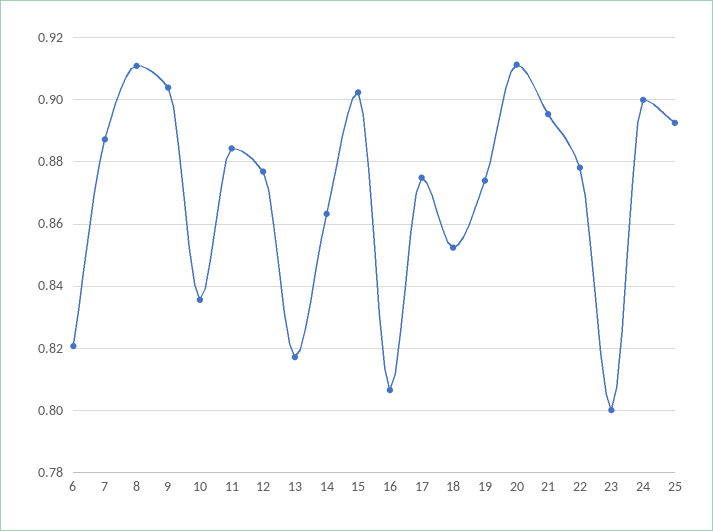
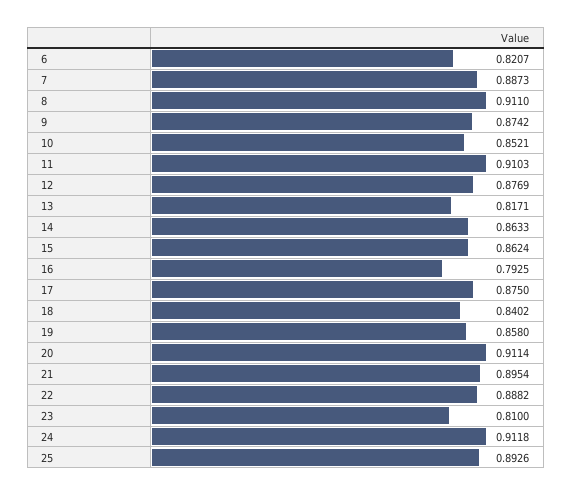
9: 0.904 -> 0.8742
10: 0.836 -> 0.8521
11: 0.884 -> 0.9103
15: 0.902 -> 0.8624
16: 0.806 -> 0.7925
18: 0.852 -> 0.8402
19: 0.874 -> 0.858
22: 0.878 -> 0.8882
23: 0.8 -> 0.81
24: 0.9 -> 0.9118

